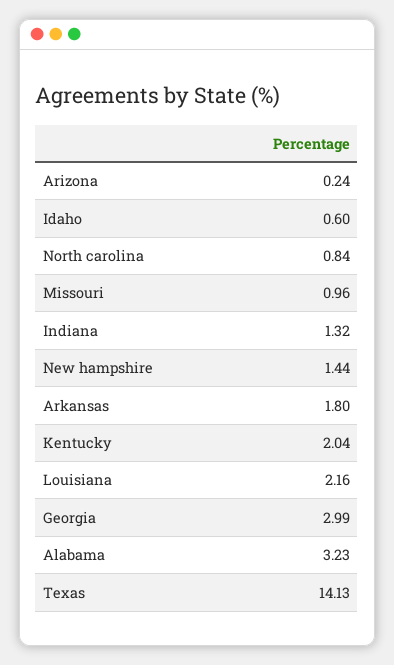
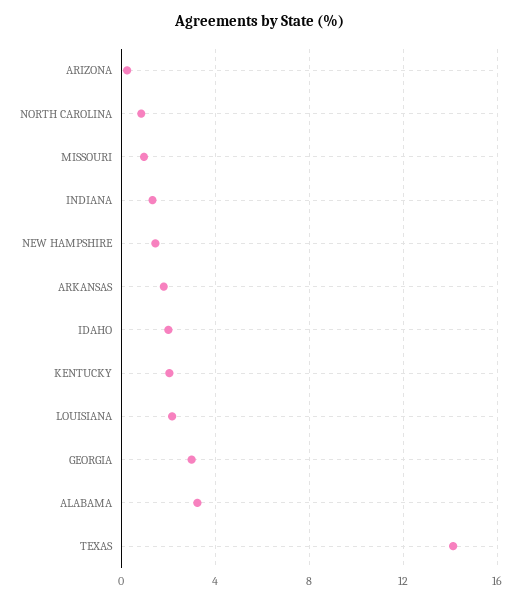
Idaho: 0.6 -> 2

